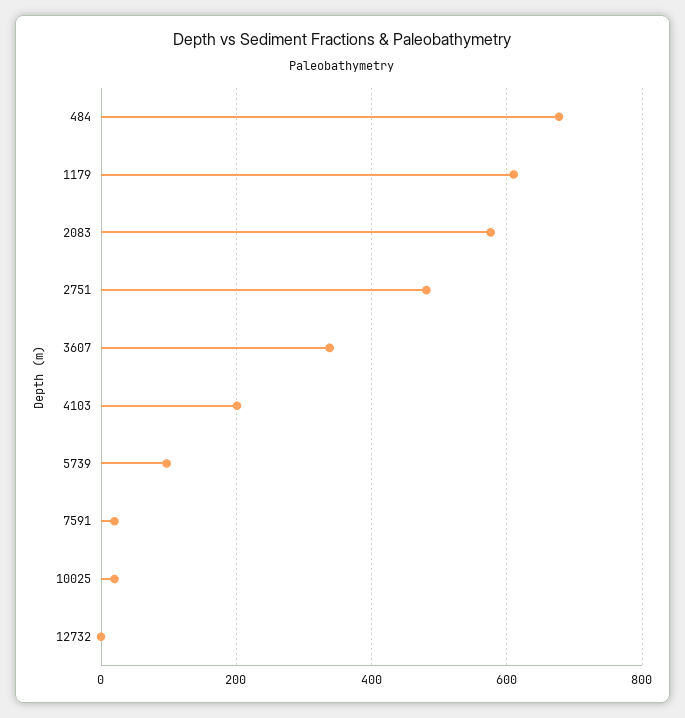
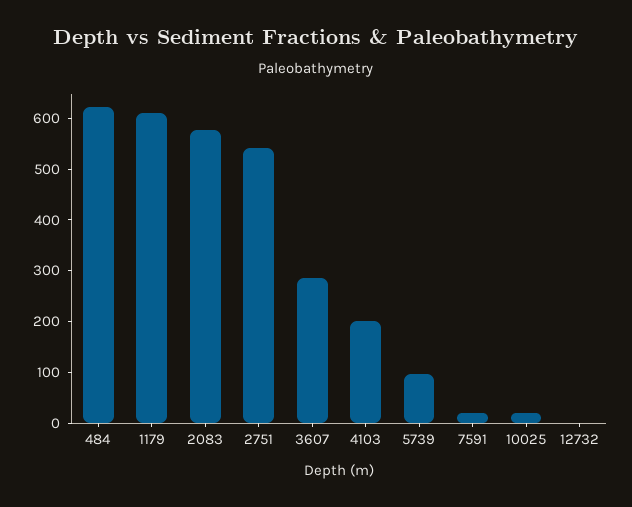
484: 680 -> 620
2751: 480 -> 540
3607: 340 -> 280

